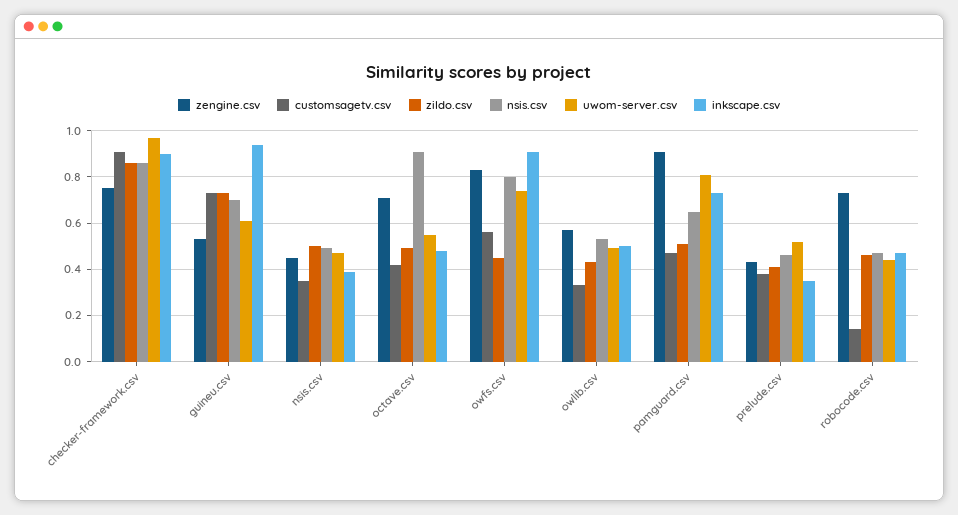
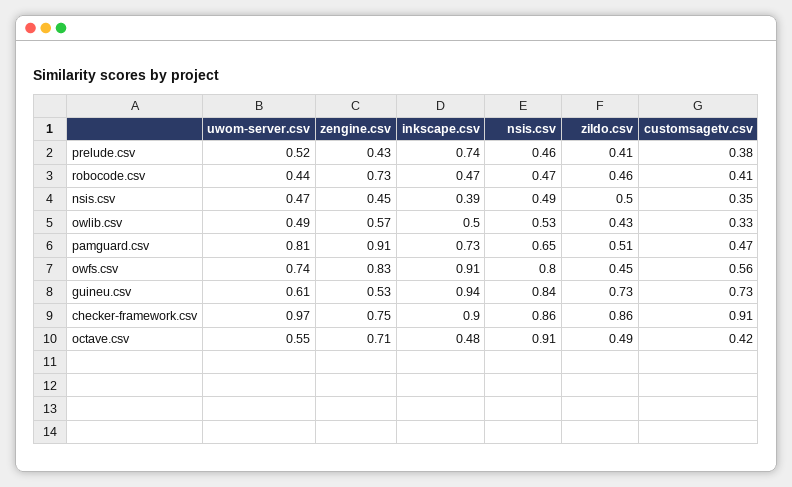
nsis.csv, guineu.csv: 0.7 -> 0.84
inkscape.csv, prelude.csv: 0.35 -> 0.74
customsagetv.csv, robocode.csv: 0.15 -> 0.41

